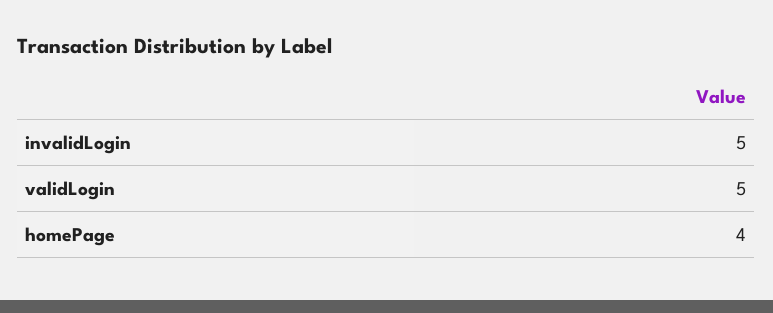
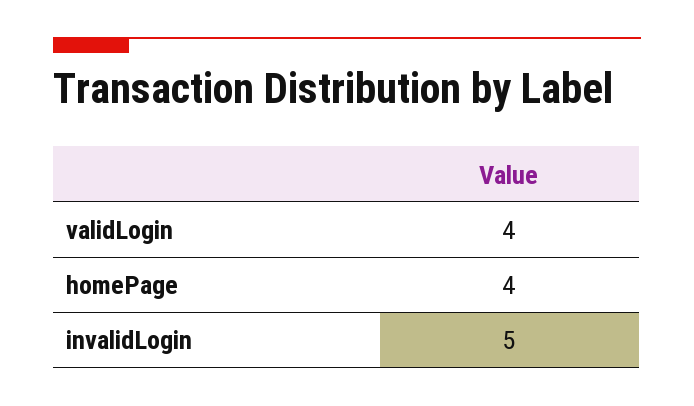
validLogin: 5 -> 4

